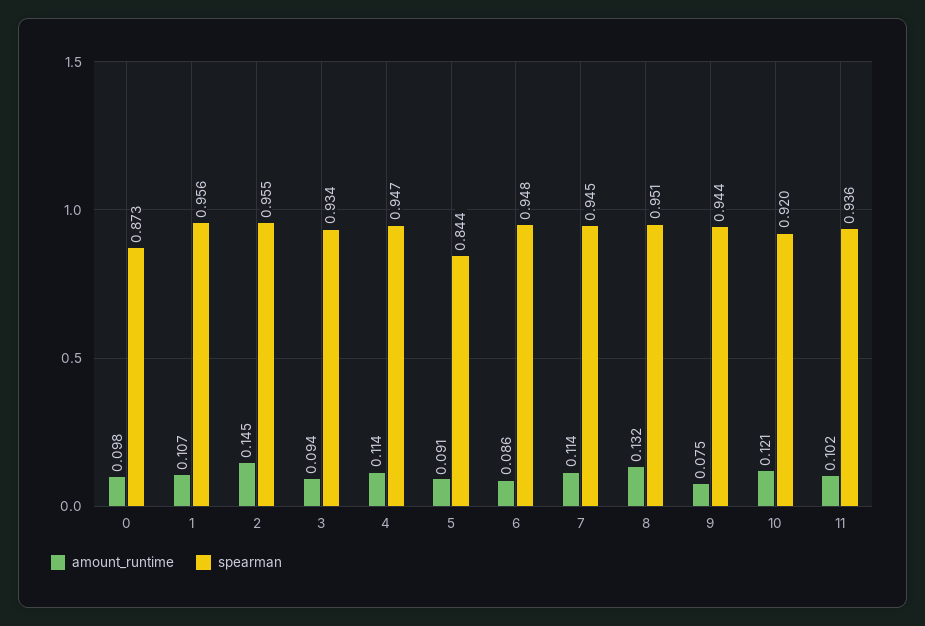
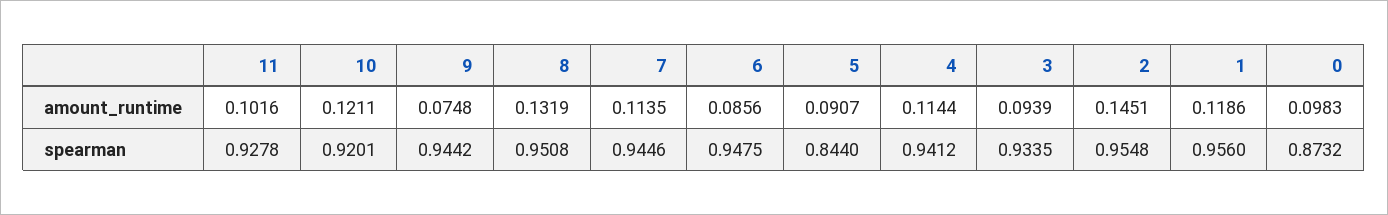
amount_runtime, 1: 0.107 -> 0.1186
spearman, 4: 0.947 -> 0.9412
spearman, 11: 0.936 -> 0.9278

